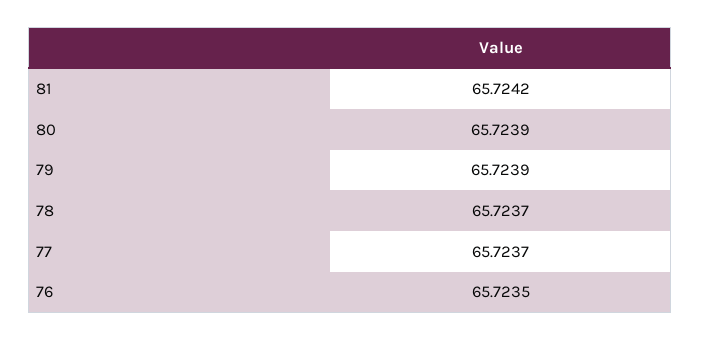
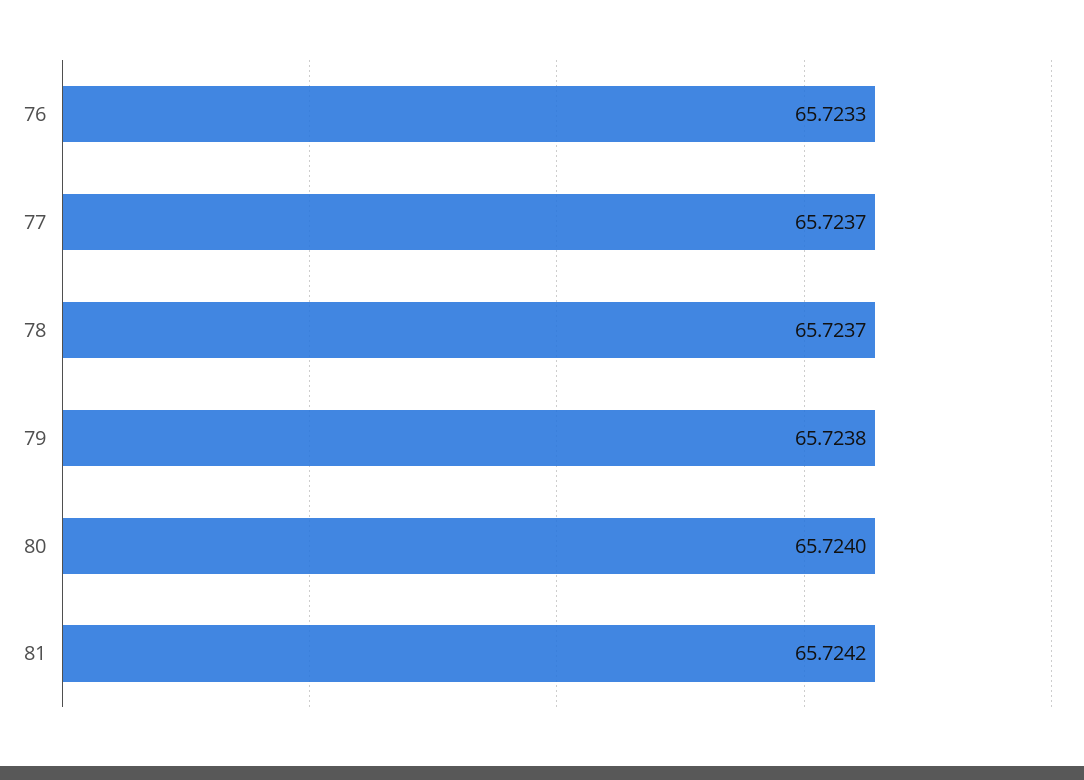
80: 65.7239 -> 65.724
79: 65.7239 -> 65.7238
76: 65.7235 -> 65.7233

